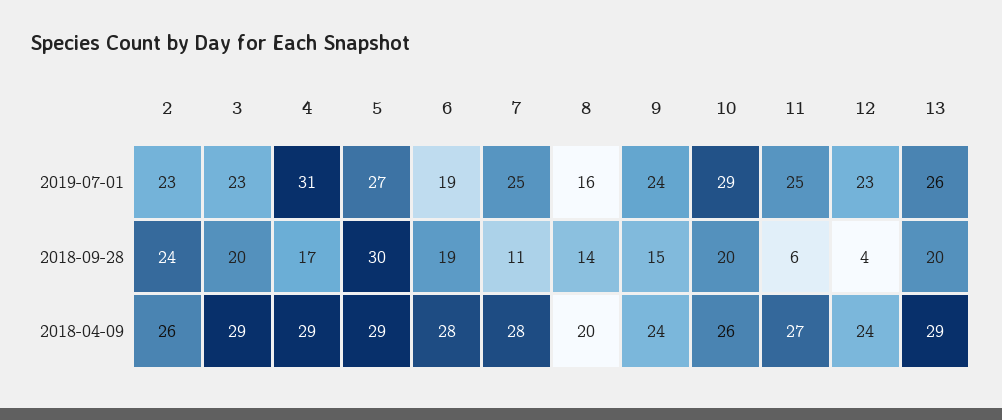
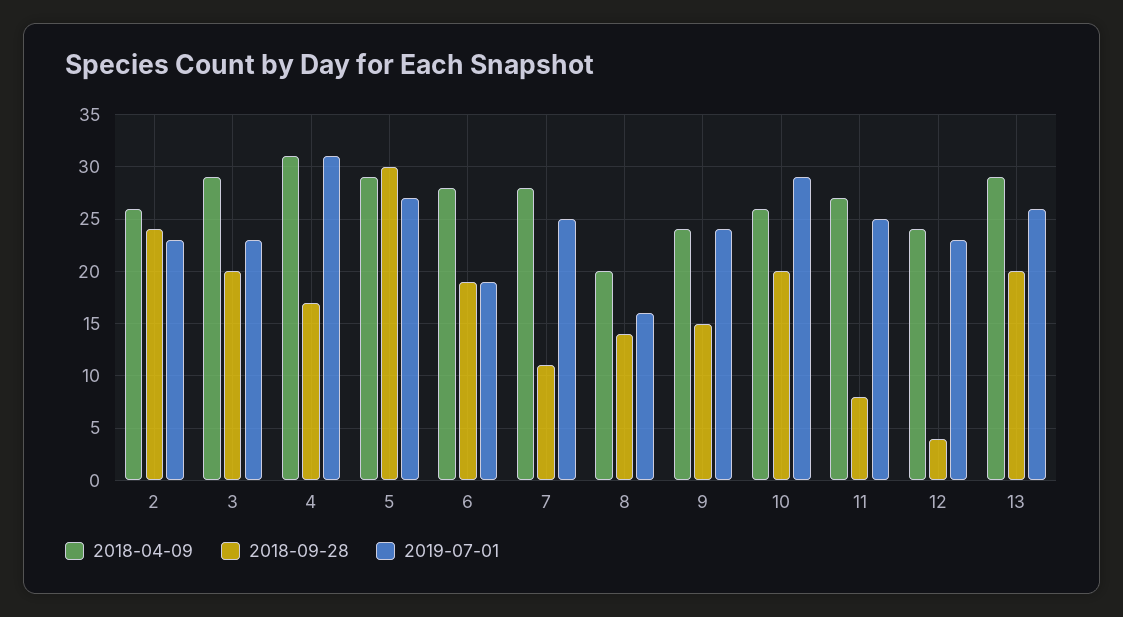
2018-09-28, 11: 6 -> 8
2018-04-09, 4: 29 -> 31

